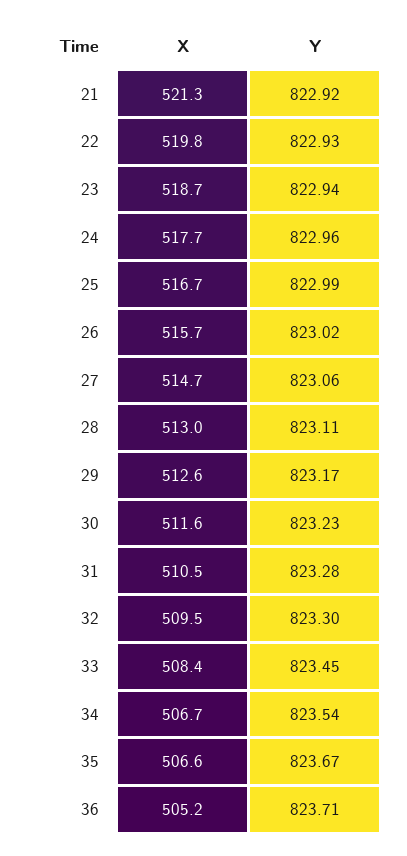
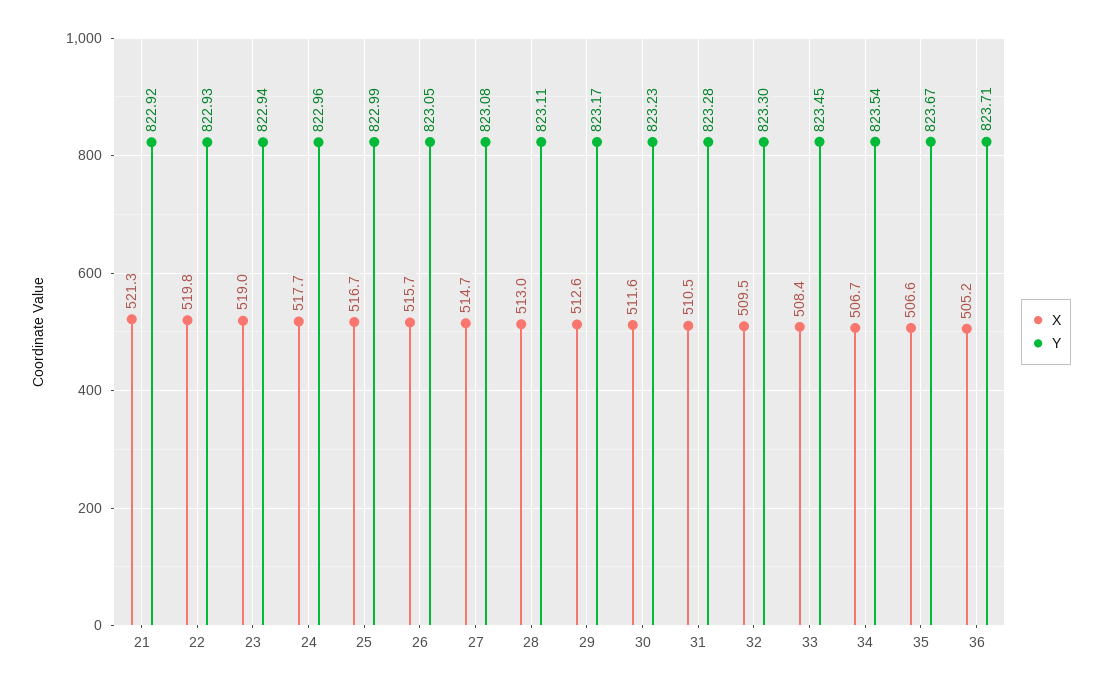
X, 23: 518.7 -> 519
Y, 26: 823.02 -> 823.05
Y, 27: 823.06 -> 823.08

